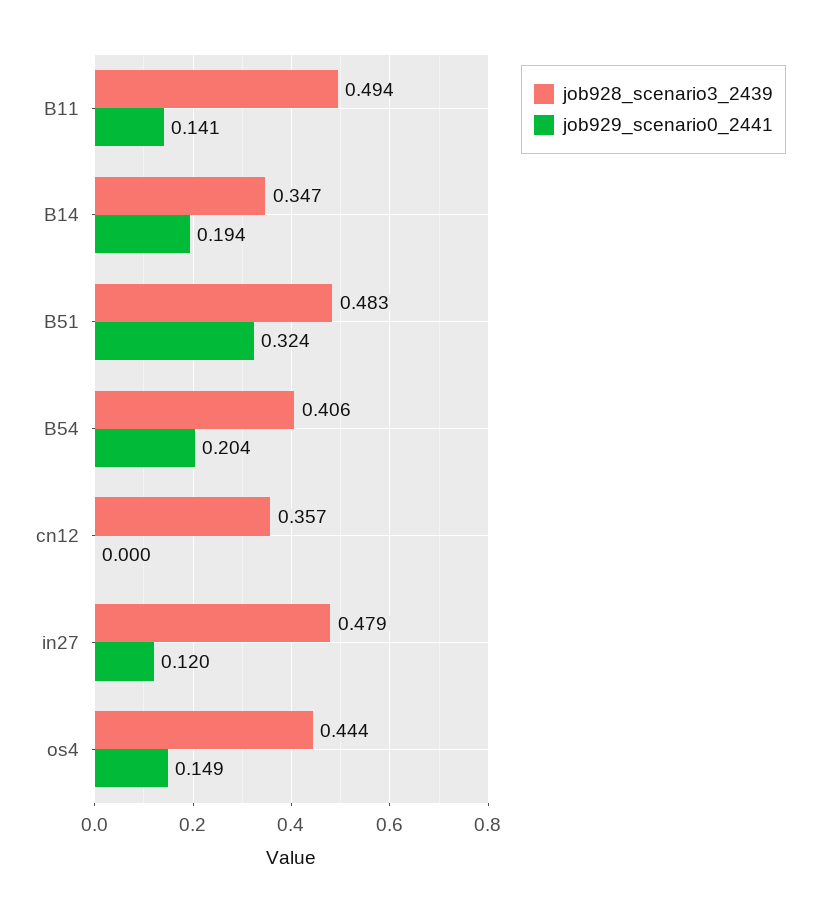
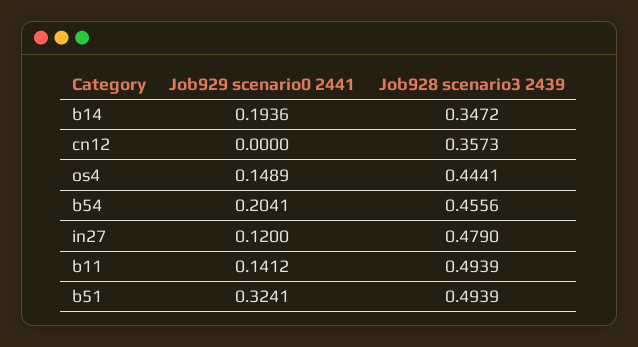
job928_scenario3_2439, B51: 0.483 -> 0.4939
job928_scenario3_2439, B54: 0.406 -> 0.4556

